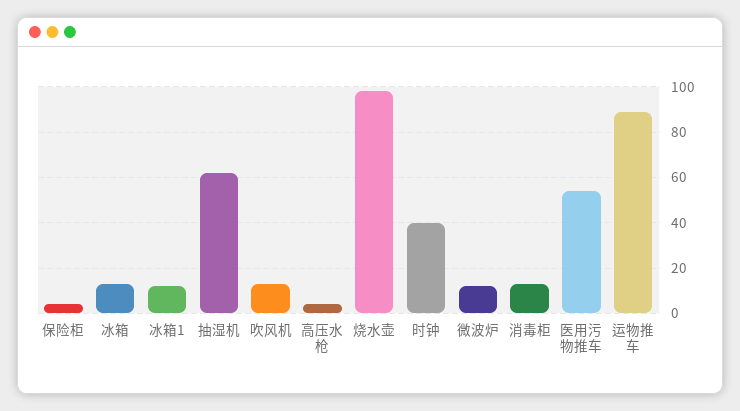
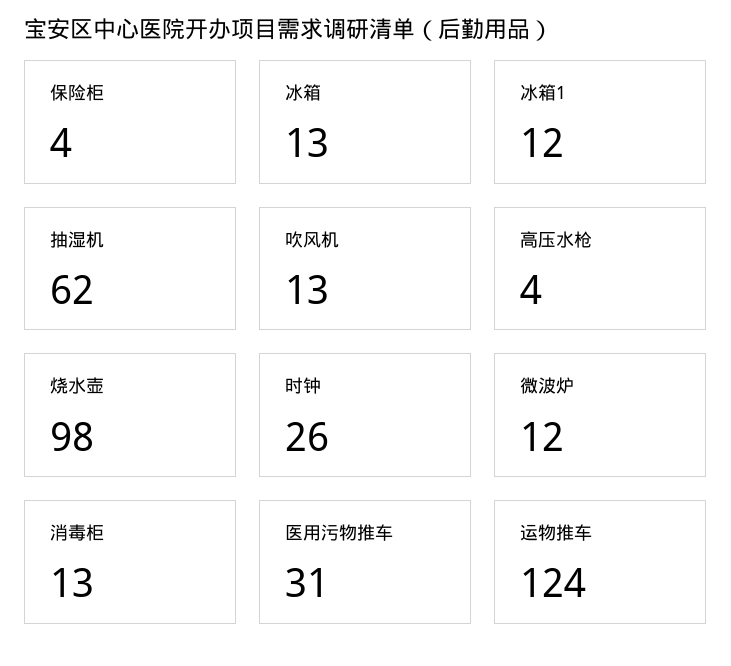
时钟: 40 -> 26
医用污物推车: 55 -> 31
运物推车: 90 -> 124

